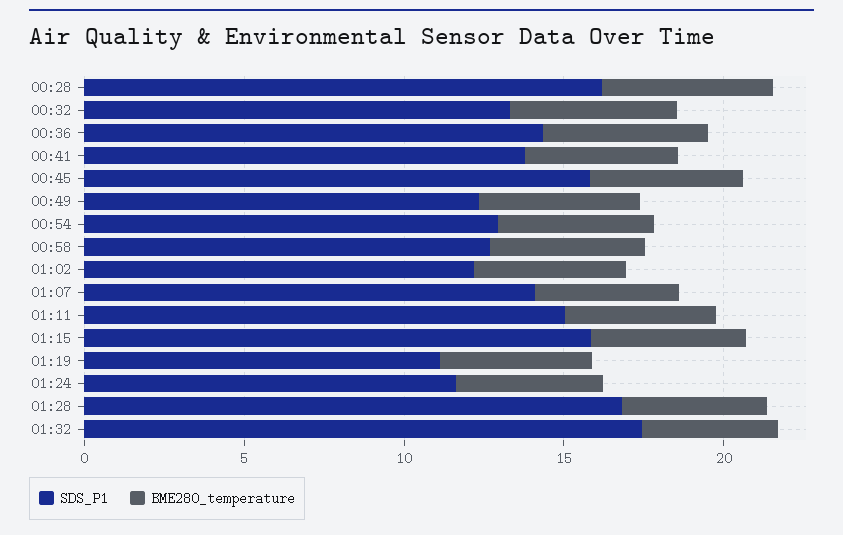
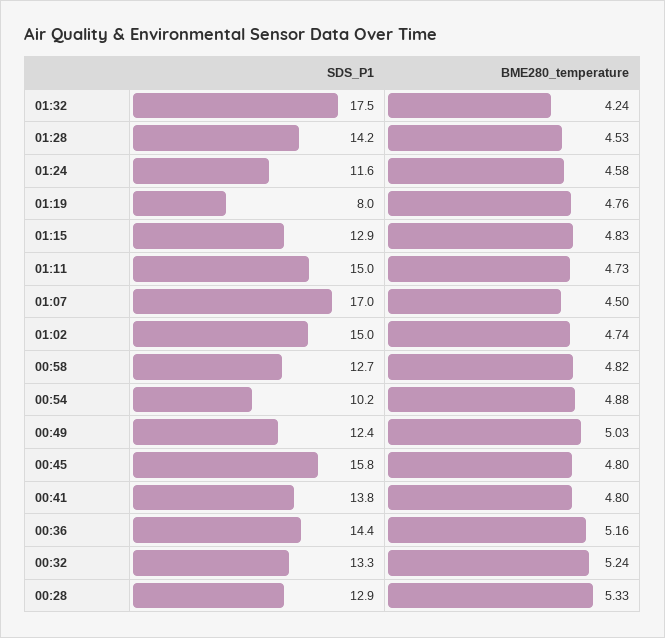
SDS_P1, 00:28: 16 -> 12.9
SDS_P1, 00:54: 13 -> 10.2
SDS_P1, 01:02: 12 -> 15
SDS_P1, 01:07: 14 -> 17
SDS_P1, 01:15: 16 -> 12.9
SDS_P1, 01:19: 11 -> 8
SDS_P1, 01:28: 17 -> 14.2

